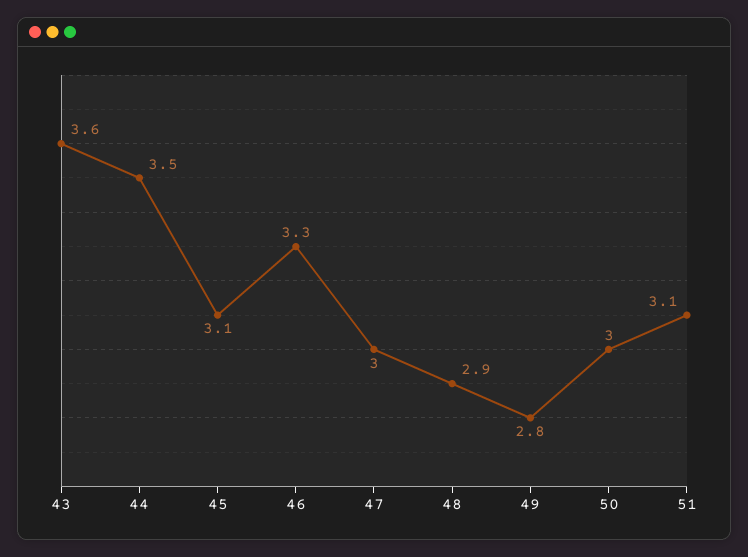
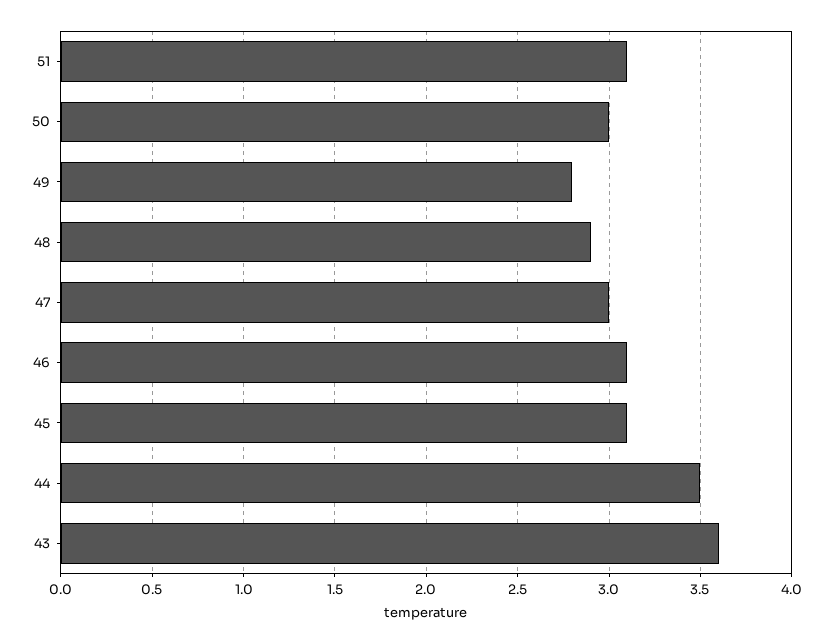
46: 3.3 -> 3.1

